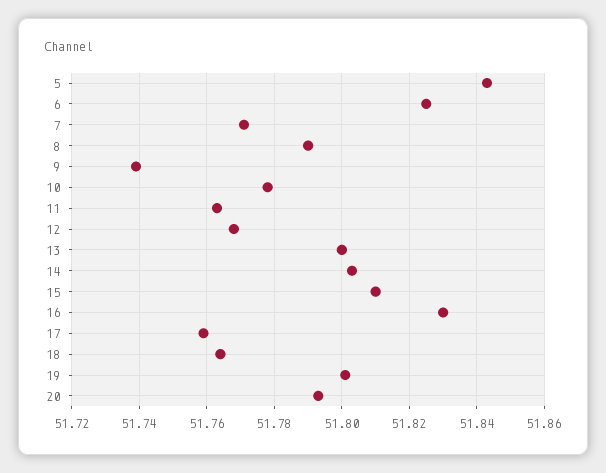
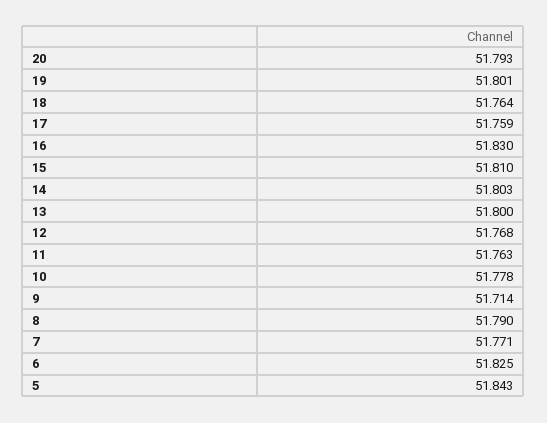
9: 51.74 -> 51.714

